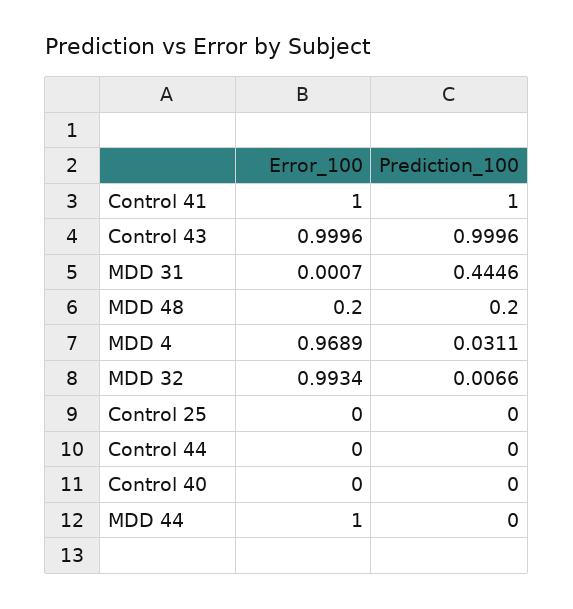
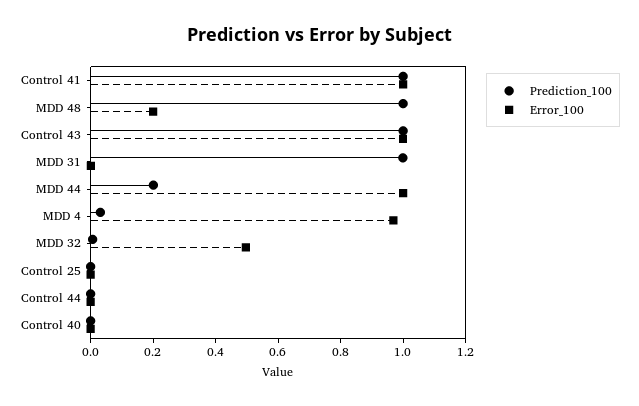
Prediction_100, MDD 31: 0.4446 -> 1
Prediction_100, MDD 48: 0.2 -> 1
Error_100, MDD 32: 0.9934 -> 0.5
Prediction_100, MDD 44: 0 -> 0.2

